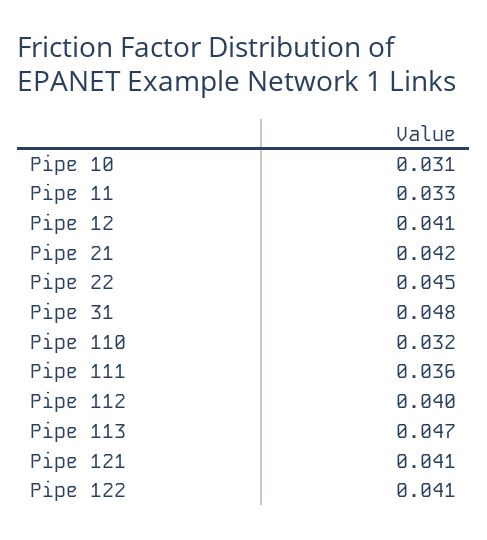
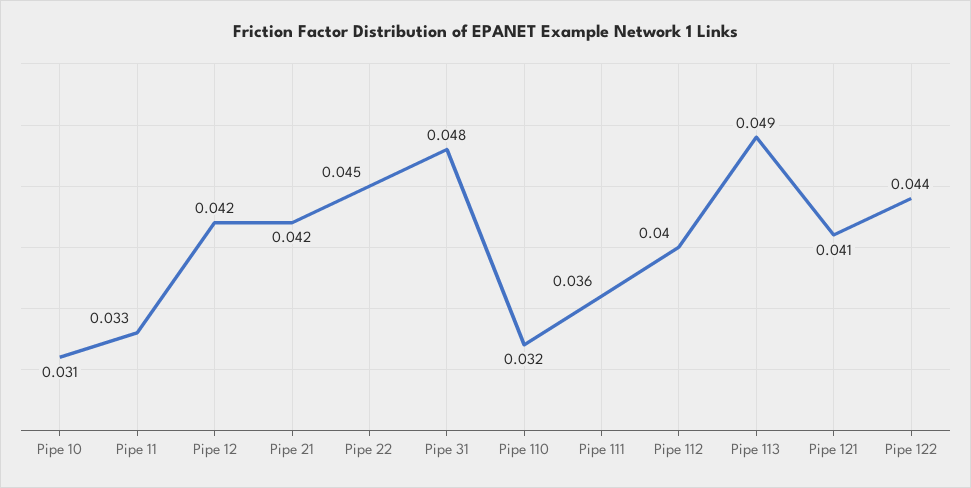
Pipe 12: 0.041 -> 0.042
Pipe 113: 0.047 -> 0.049
Pipe 122: 0.041 -> 0.044

